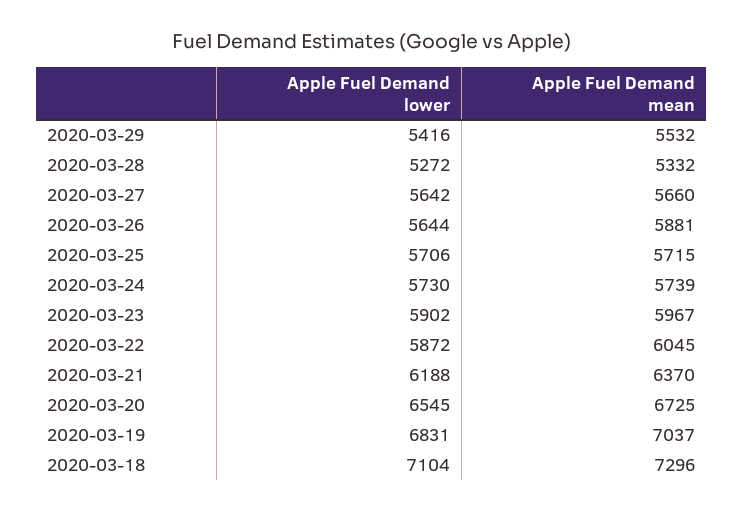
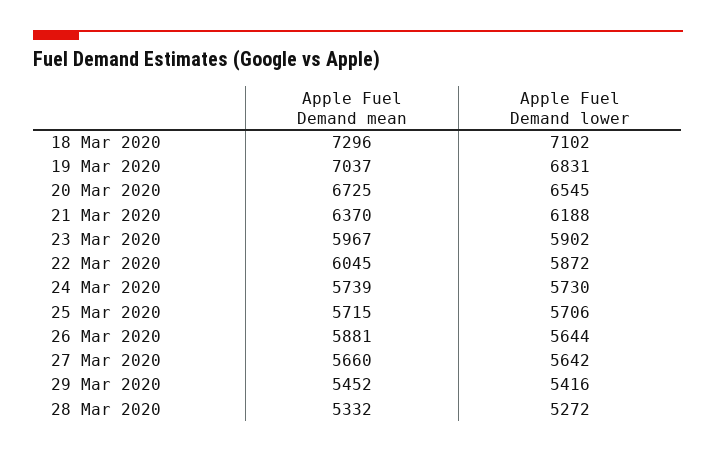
Apple Fuel Demand mean, 2020-03-29: 5532 -> 5452
Apple Fuel Demand lower, 2020-03-18: 7104 -> 7102

